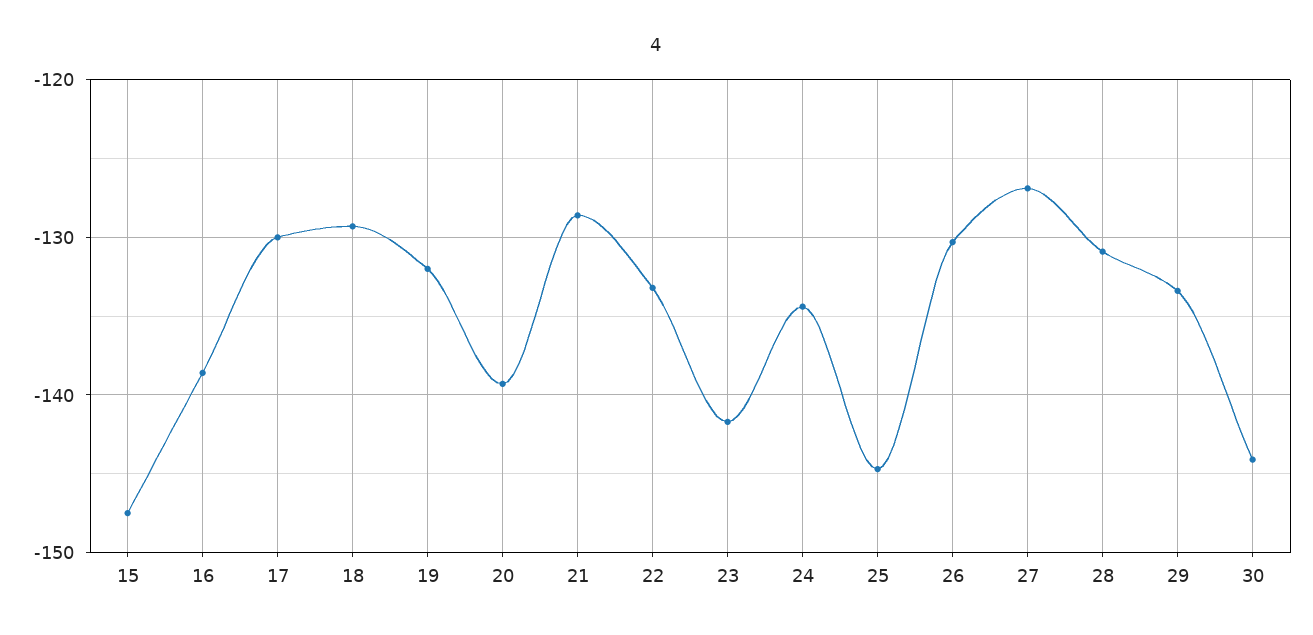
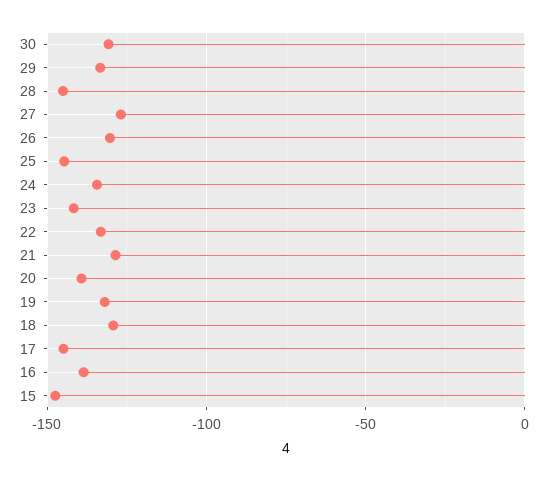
17: -130 -> -145
28: -131 -> -145
30: -144 -> -130

